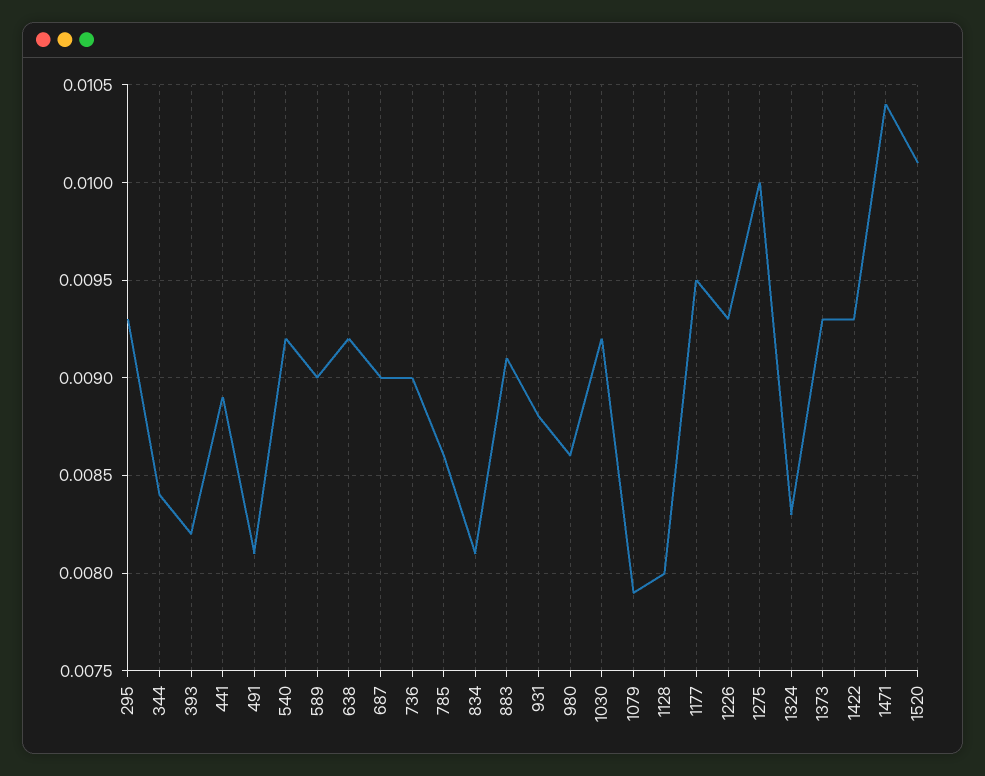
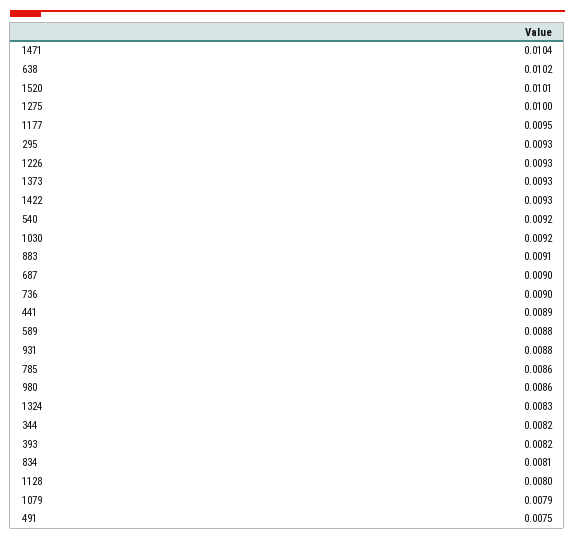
344: 0.0084 -> 0.0082
491: 0.0081 -> 0.0075
589: 0.009 -> 0.0088
638: 0.0092 -> 0.0102

